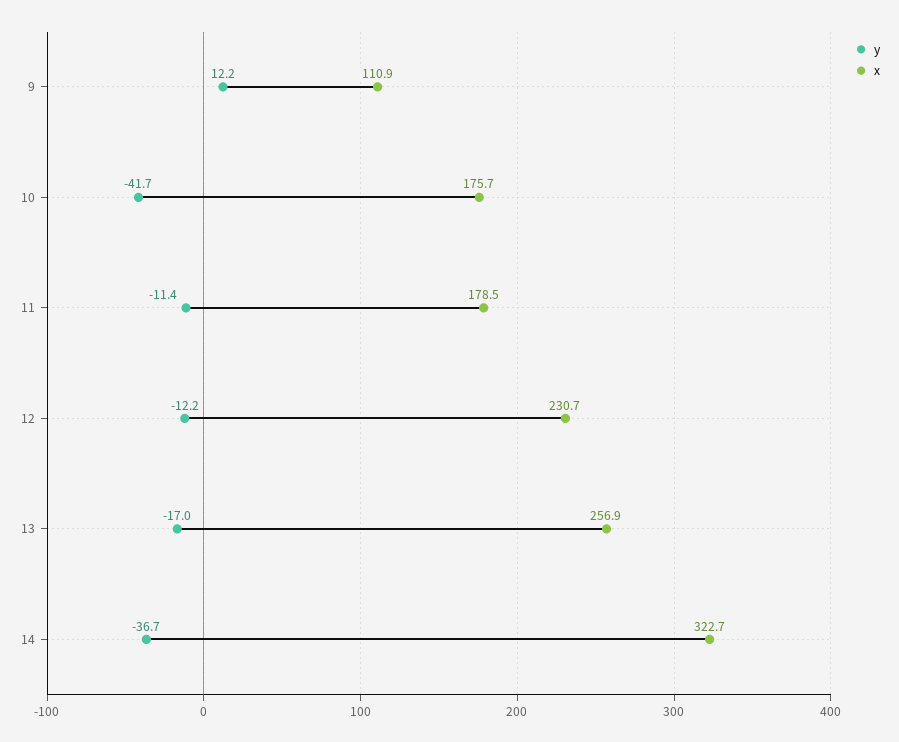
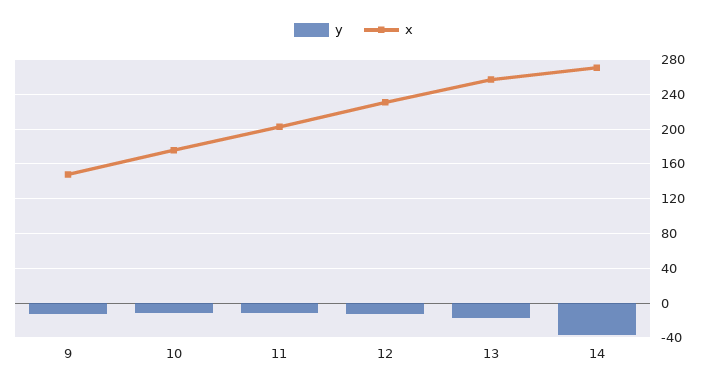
y, 9: 12.2 -> -10
x, 9: 110.9 -> 150
y, 10: -41.7 -> -10
x, 11: 178.5 -> 200
x, 14: 322.7 -> 270

